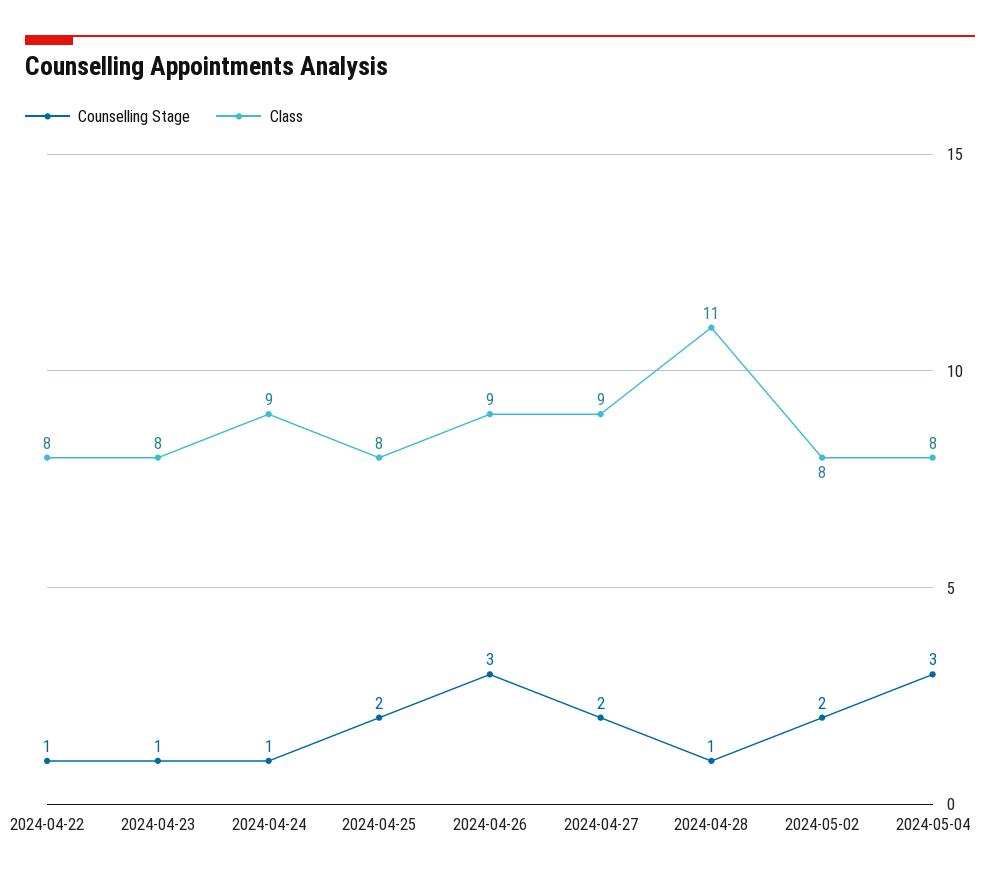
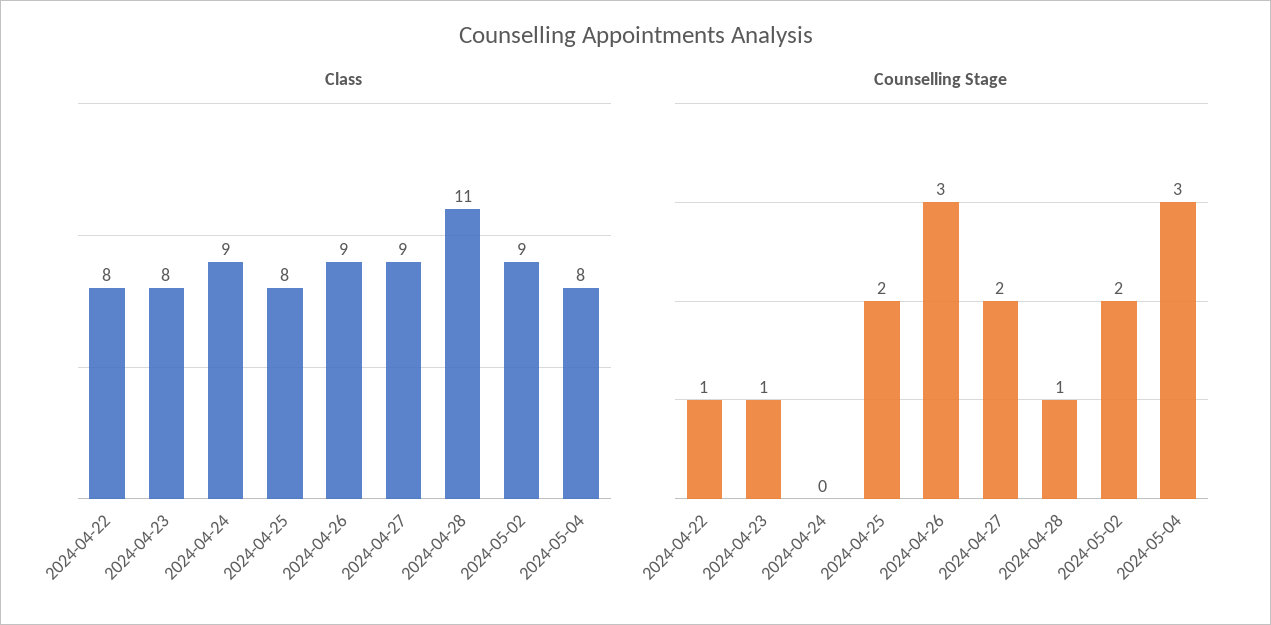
Counselling Stage, 2024-04-24: 1 -> 0
Class, 2024-05-02: 8 -> 9

